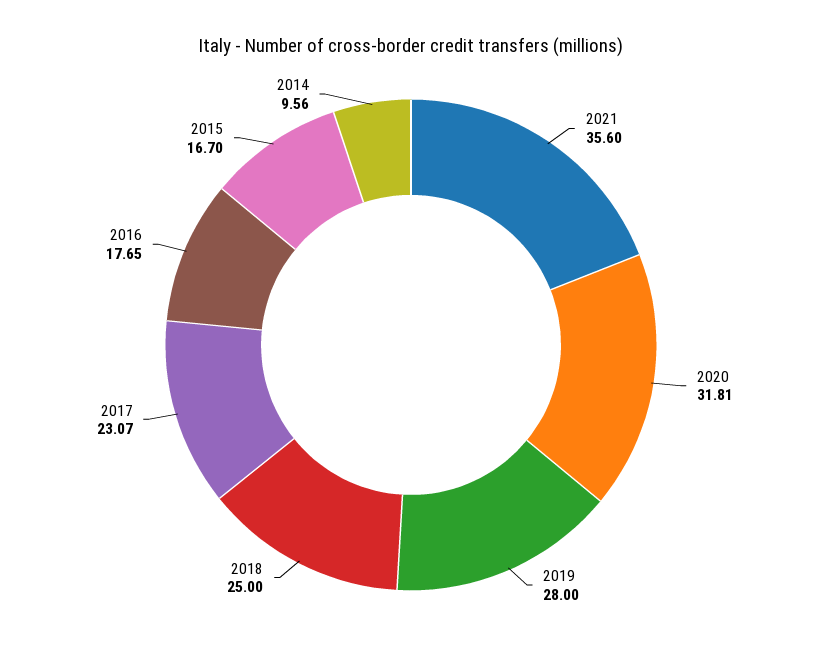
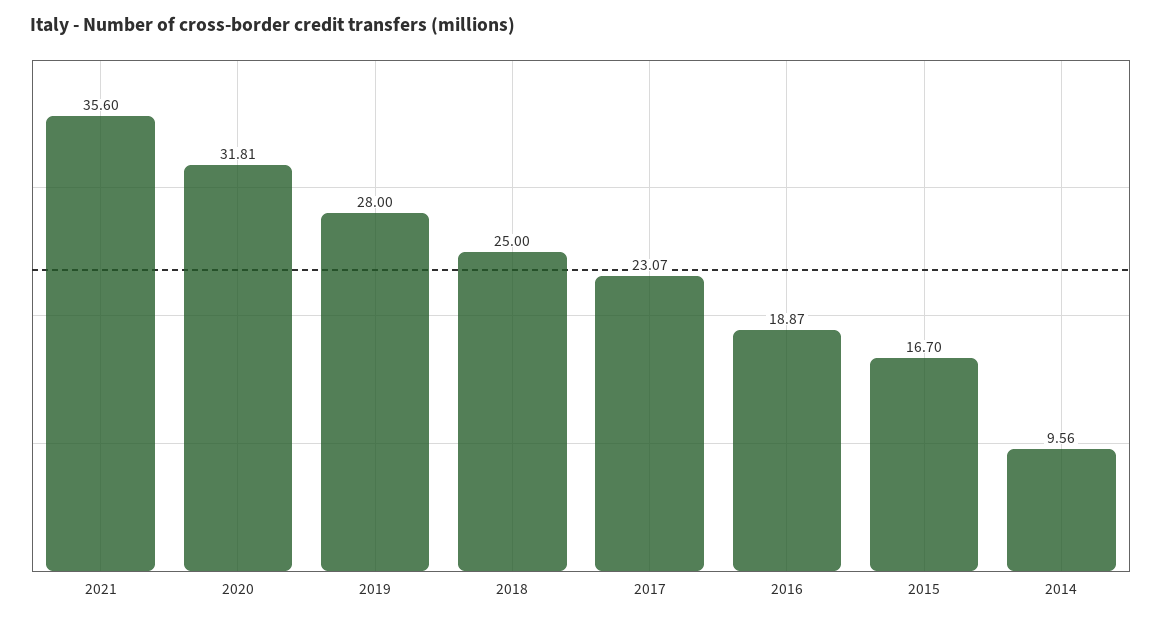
2016: 17.65 -> 18.87

